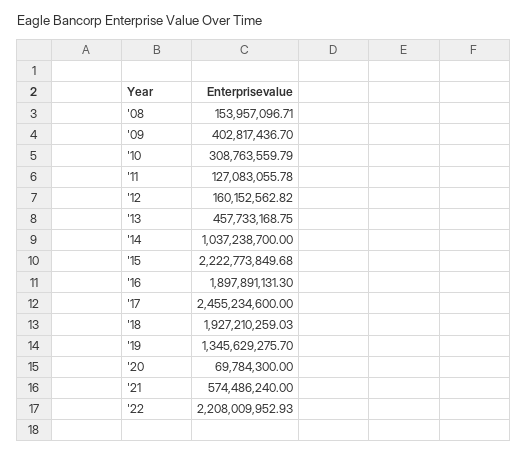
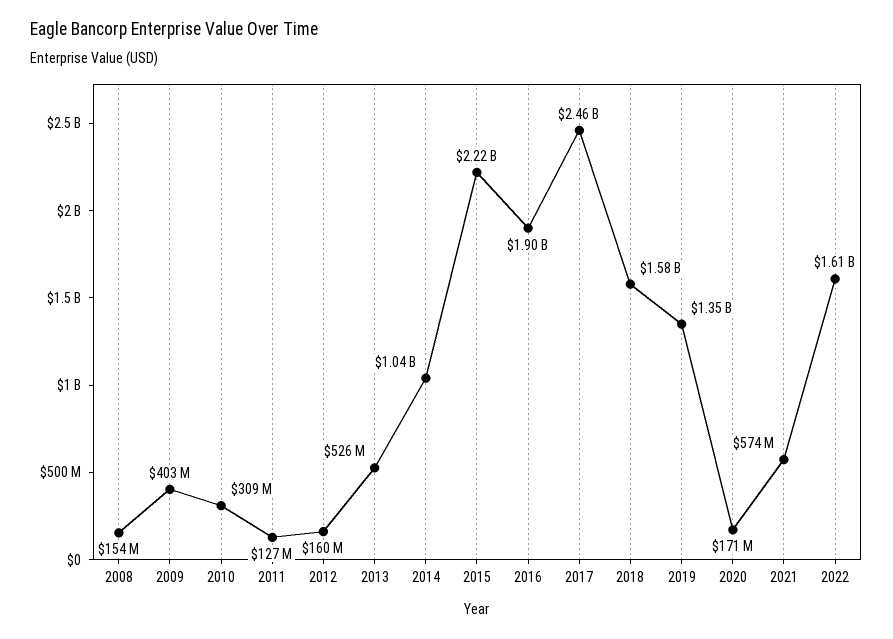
'13: 457733168.75 -> 526000000
'18: 1927210259.03 -> 1580000000
'20: 69784300 -> 171000000
'22: 2208009952.93 -> 1610000000

